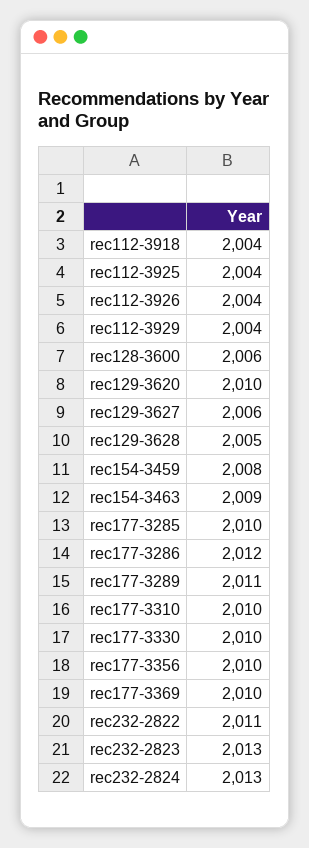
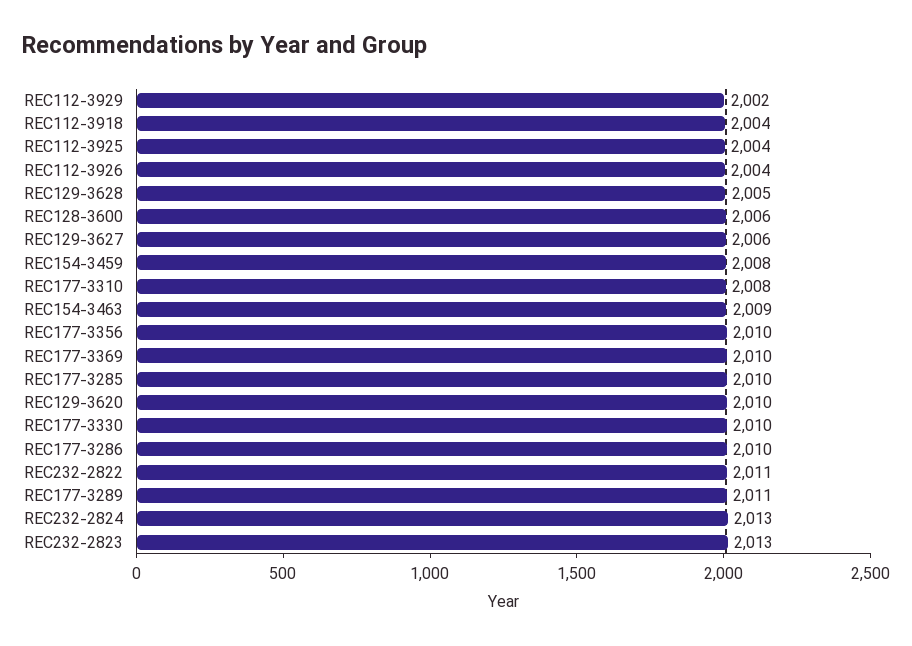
rec112-3929: 2004 -> 2002
rec177-3286: 2012 -> 2010
rec177-3310: 2010 -> 2008

